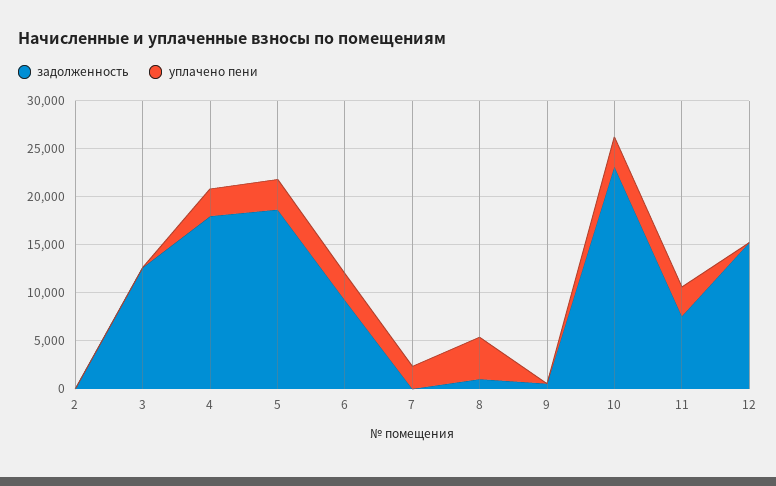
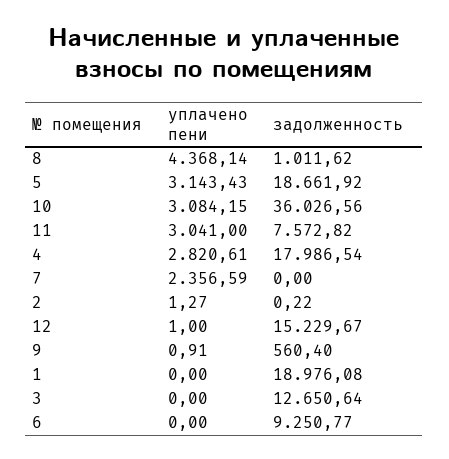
уплачено пени, 6: 3000 -> 0
задолженность, 10: 23000 -> 36026.56
уплачено пени, 1: none -> 0
задолженность, 1: none -> 18976.08

